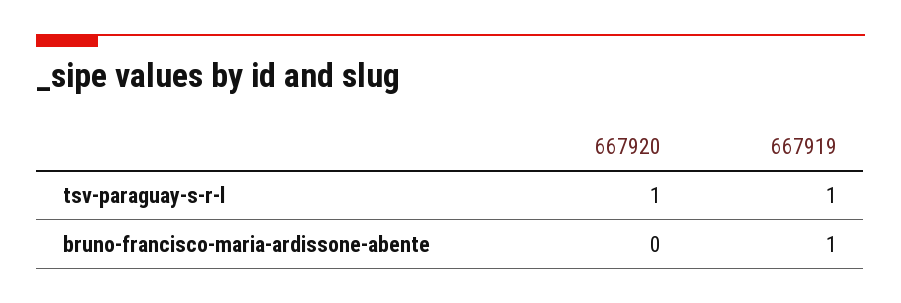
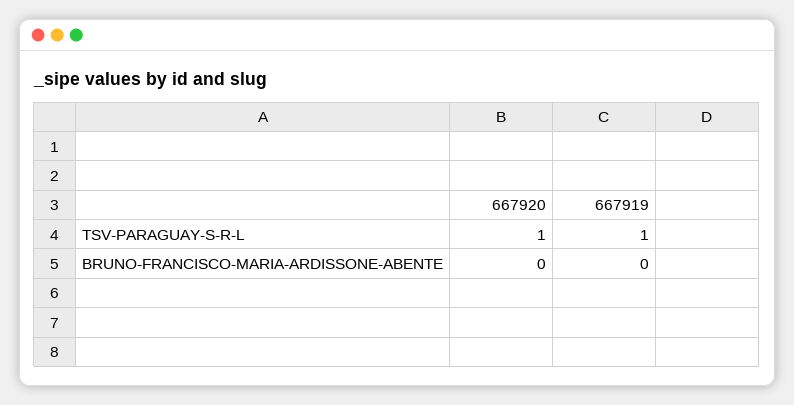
667919, bruno-francisco-maria-ardissone-abente: 1 -> 0

